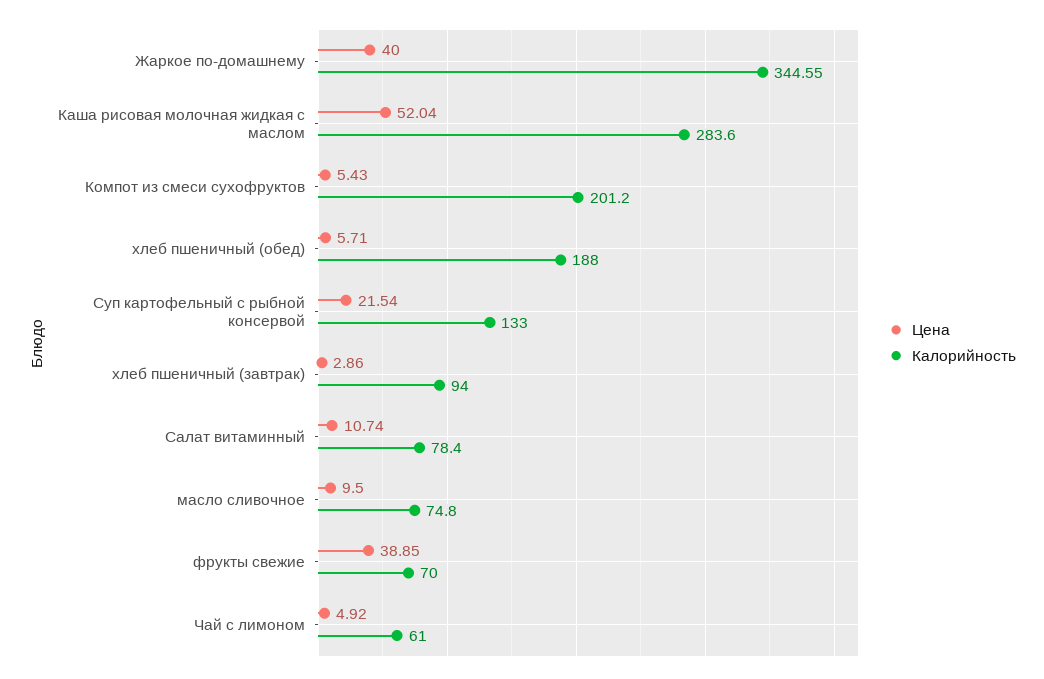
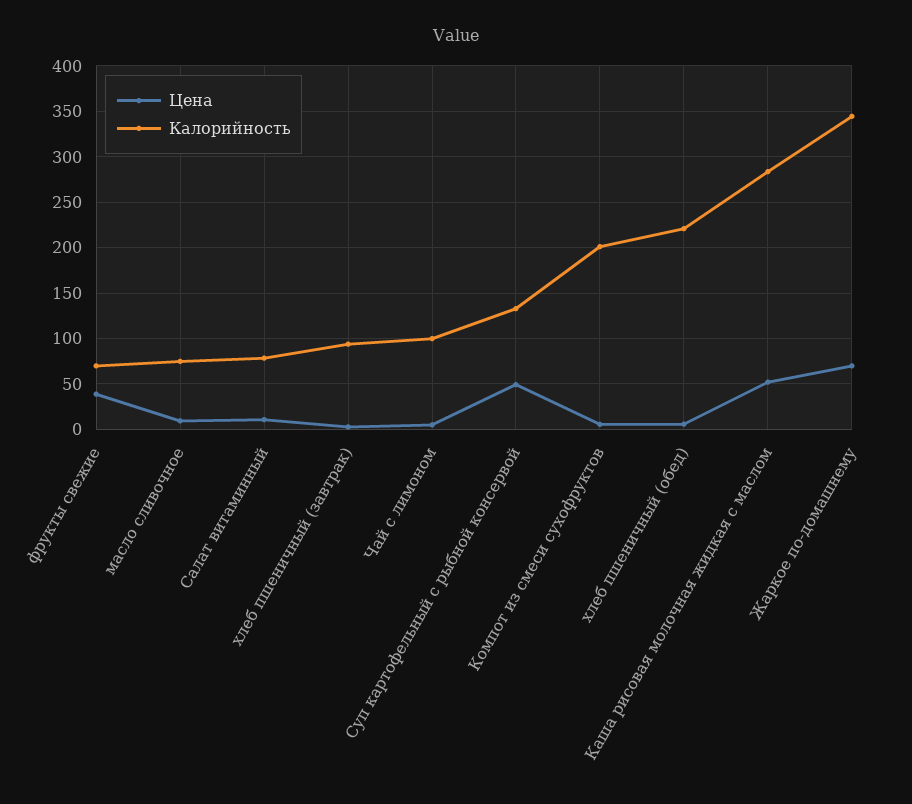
Цена, Жаркое по-домашнему: 40 -> 70
Калорийность, хлеб пшеничный (обед): 188 -> 220
Цена, Суп картофельный с рыбной консервой: 21.54 -> 50
Калорийность, Чай с лимоном: 61 -> 100

